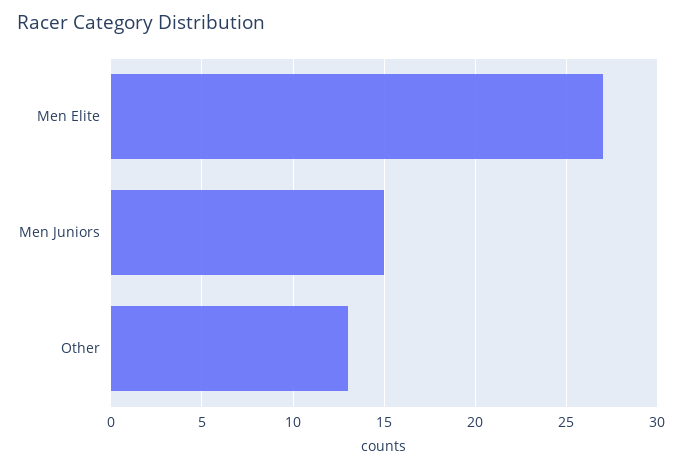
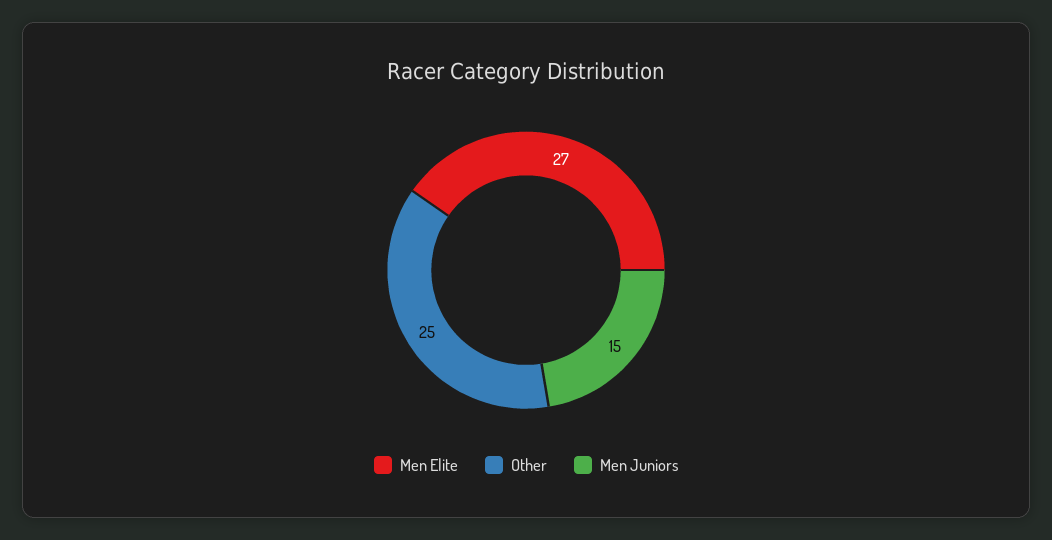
Other: 13 -> 25

